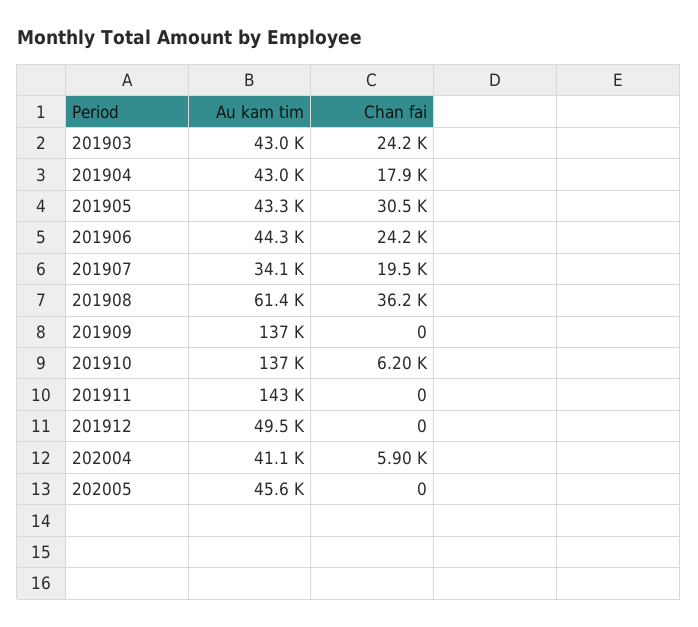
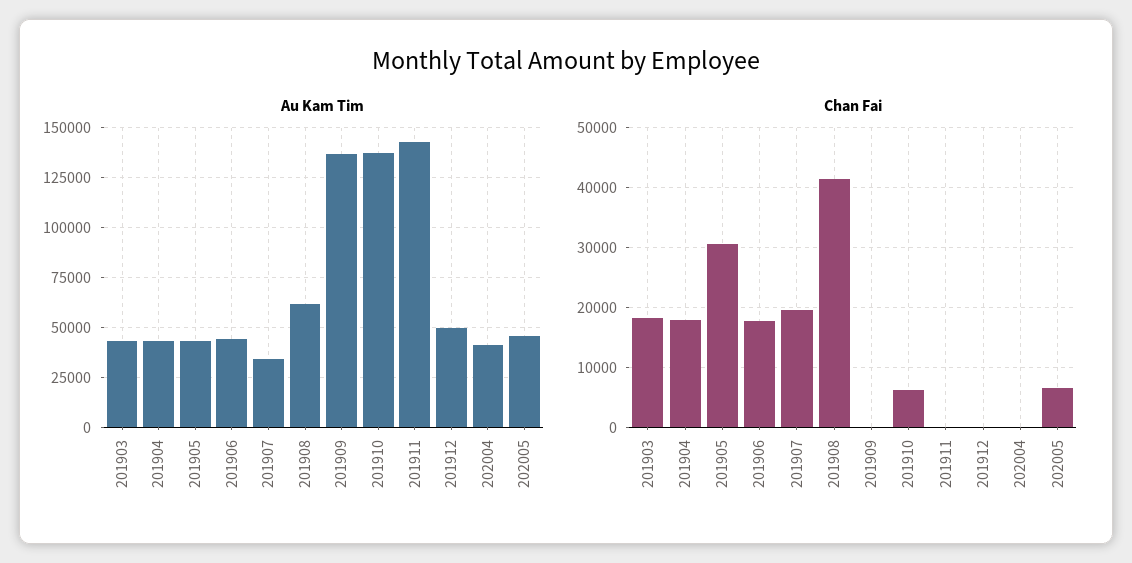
Chan fai, 201903: 24200 -> 18000
Chan fai, 201906: 24200 -> 18000
Chan fai, 201908: 36200 -> 42000
Chan fai, 202004: 5900 -> 0
Chan fai, 202005: 0 -> 6000

